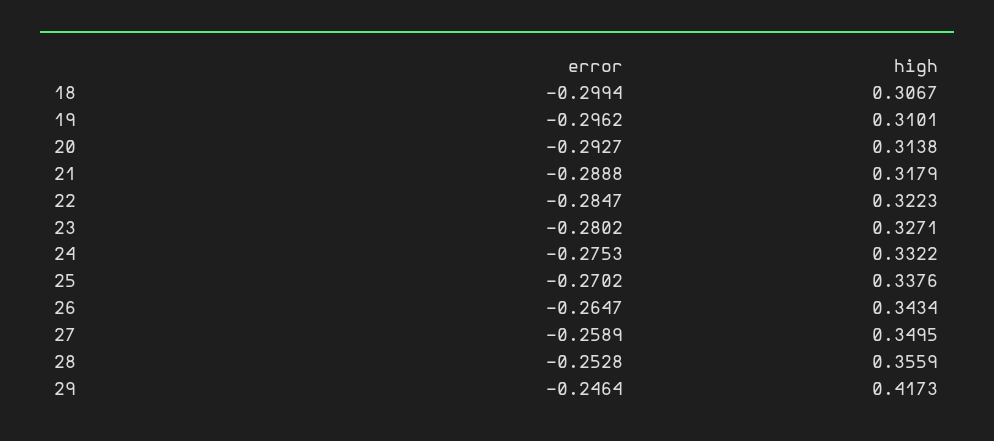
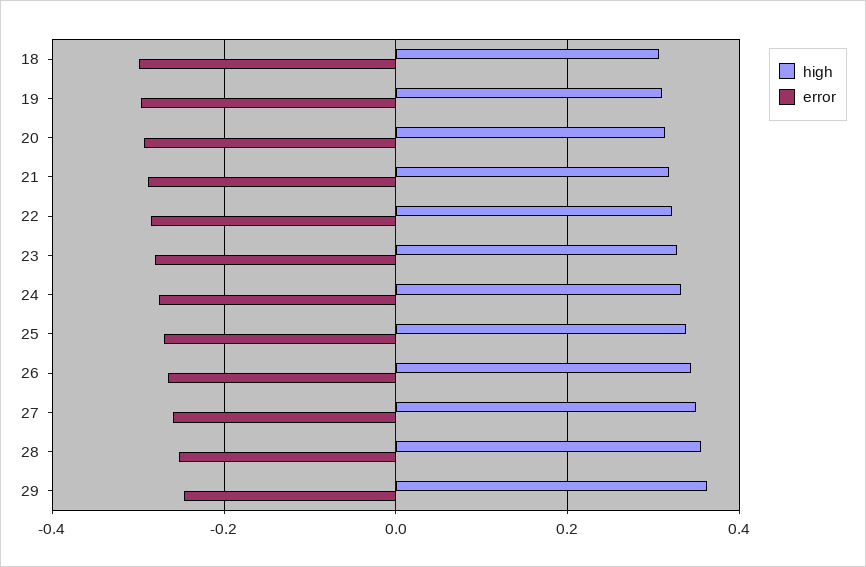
high, 29: 0.4173 -> 0.36

